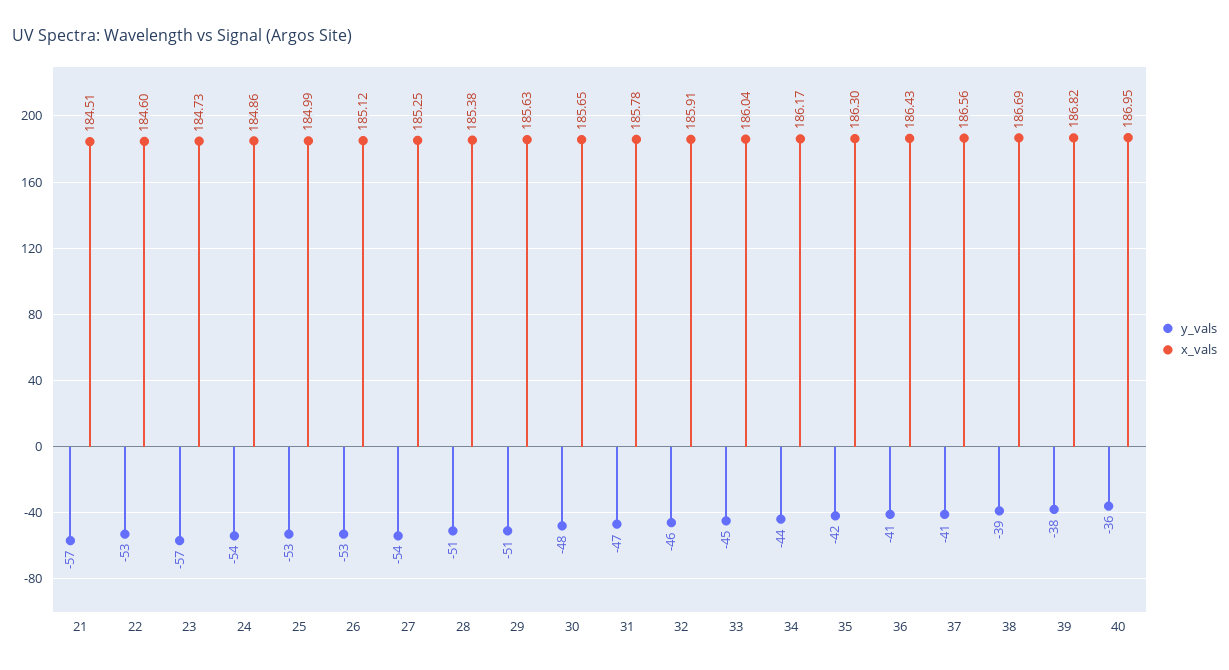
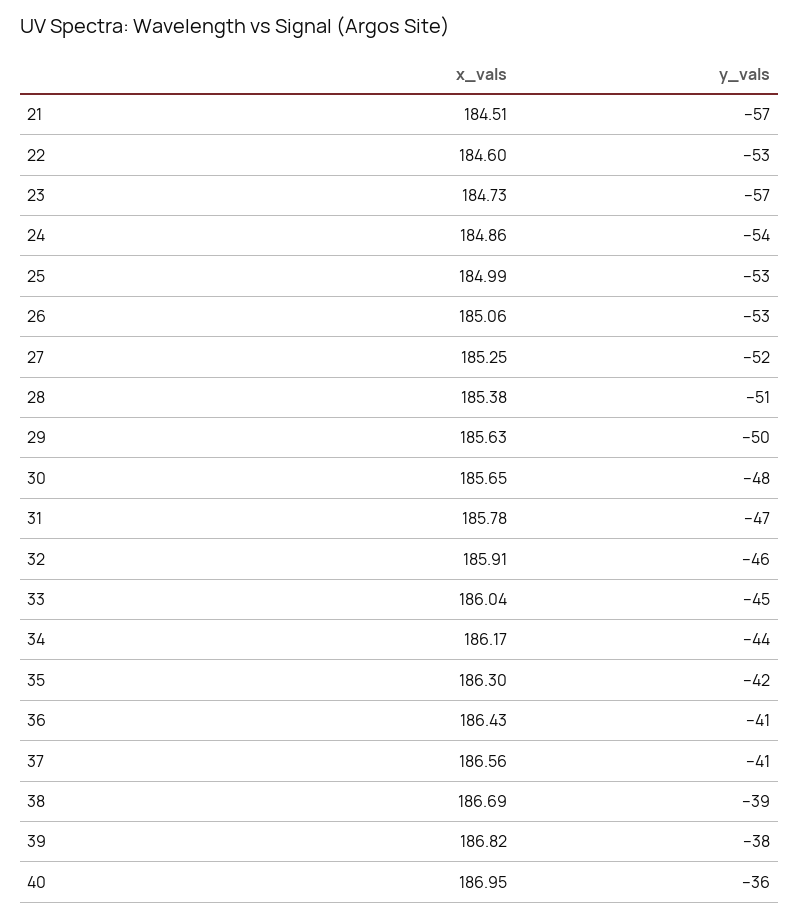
x_vals, 26: 185.12 -> 185.06
y_vals, 27: -54 -> -52
y_vals, 29: -51 -> -50

